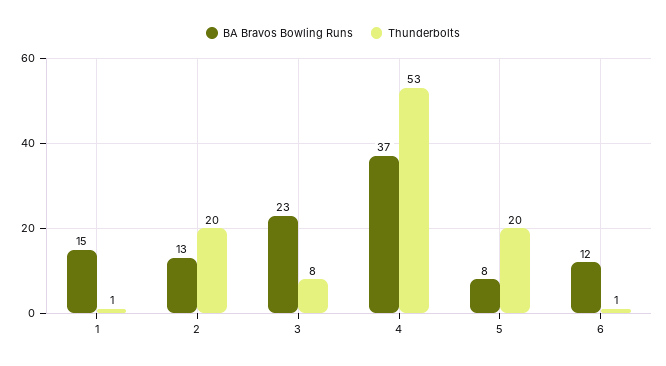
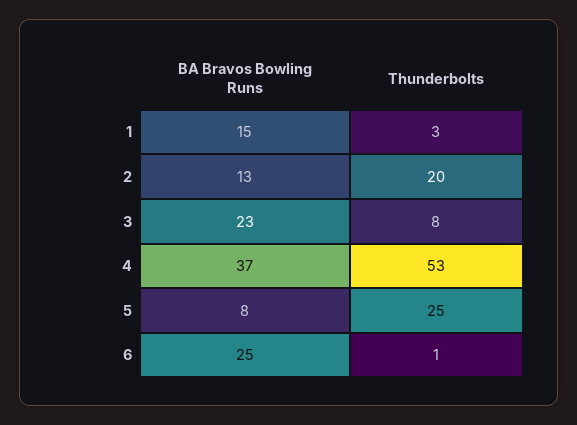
Thunderbolts, 1: 1 -> 3
Thunderbolts, 5: 20 -> 25
BA Bravos Bowling Runs, 6: 12 -> 25

